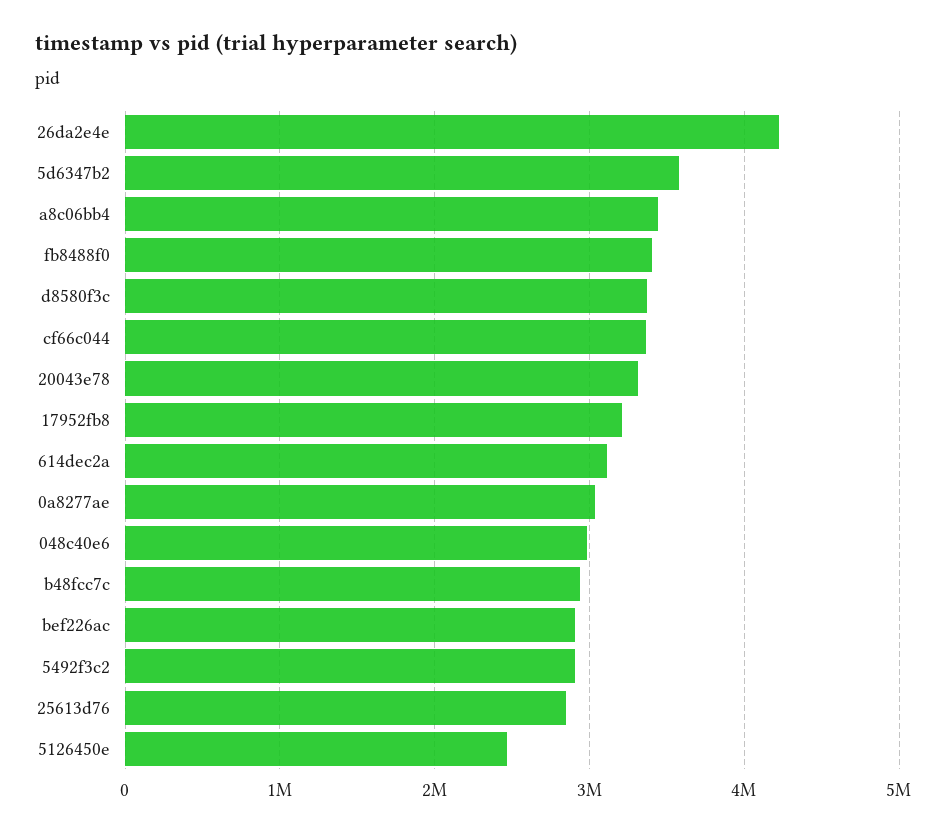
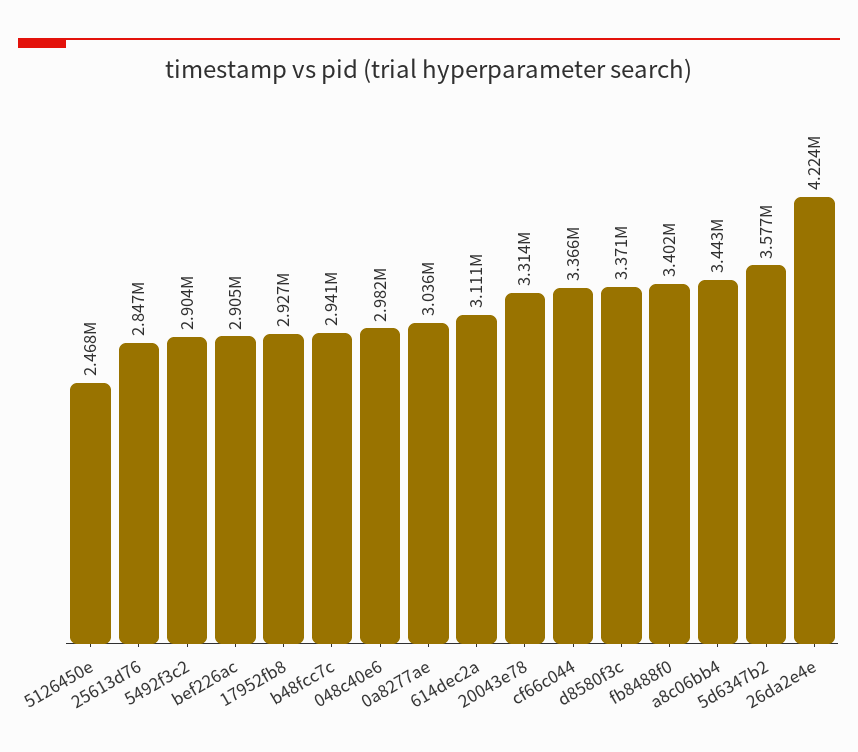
17952fb8: 3200000 -> 2927000

